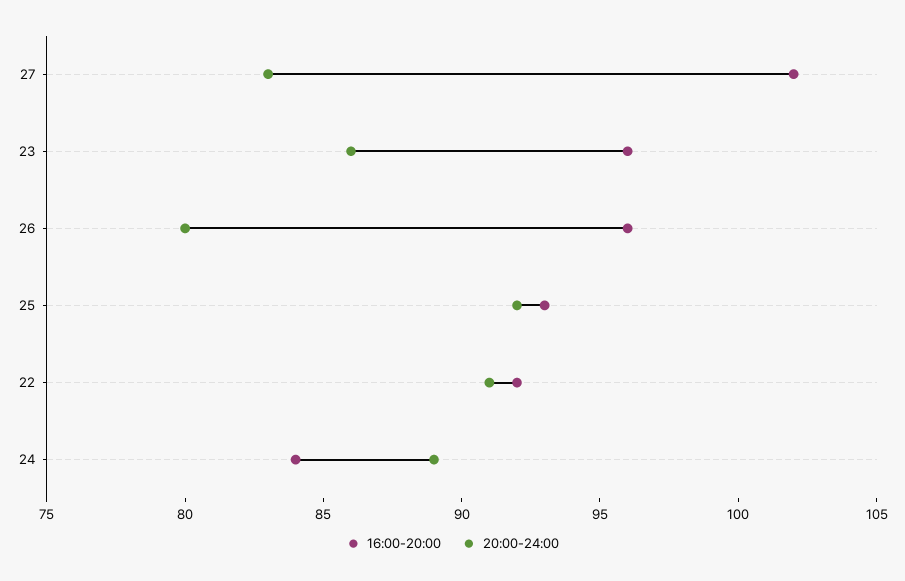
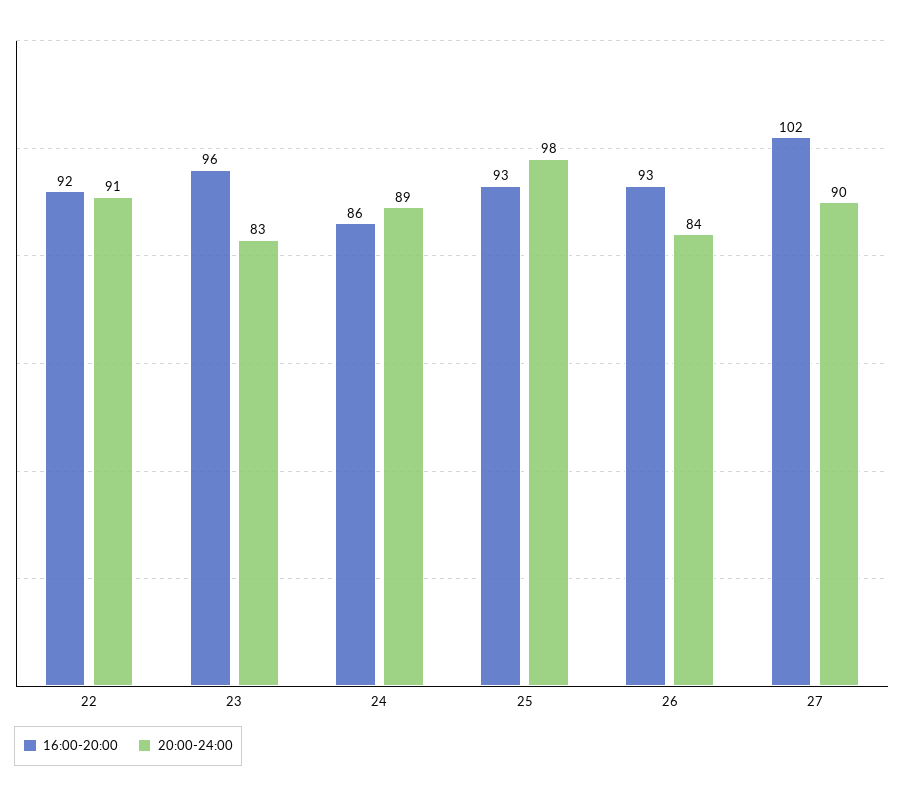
20:00-24:00, 27: 83 -> 90
20:00-24:00, 23: 86 -> 83
16:00-20:00, 26: 96 -> 93
20:00-24:00, 26: 80 -> 84
20:00-24:00, 25: 92 -> 98
16:00-20:00, 24: 84 -> 86

